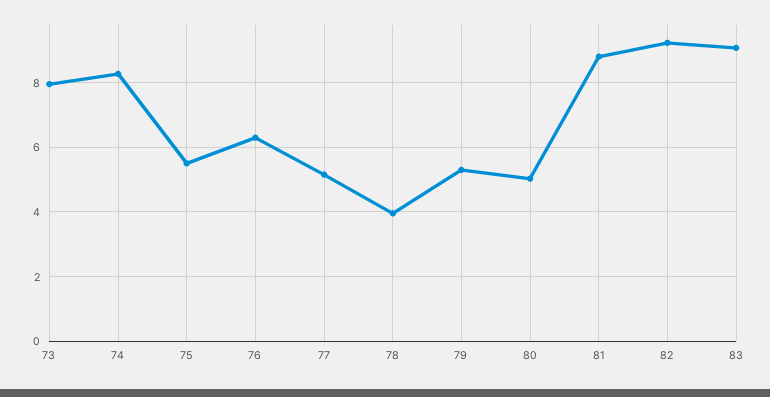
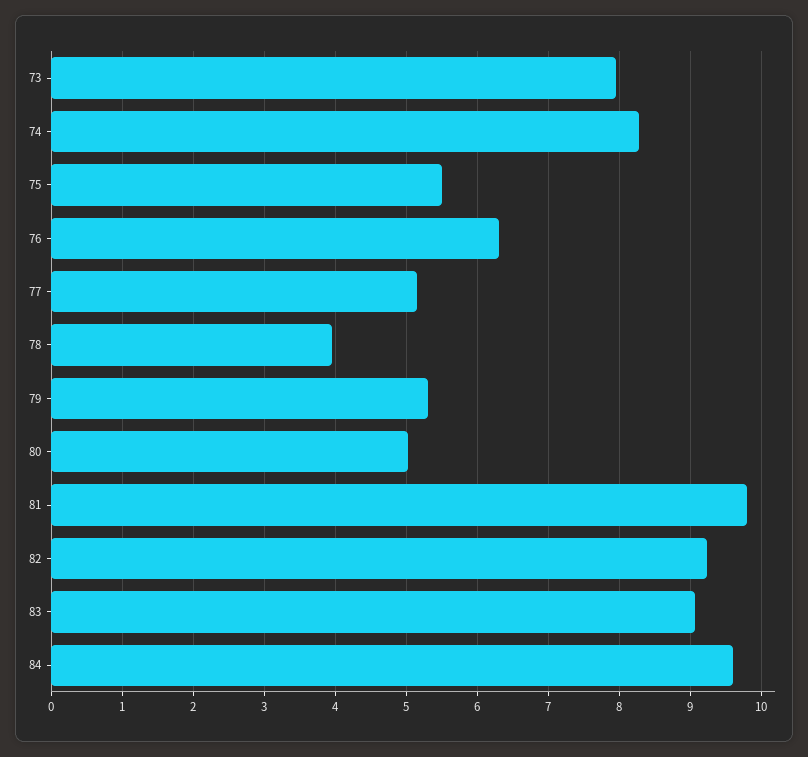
81: 8.8 -> 9.8
84: none -> 9.6

